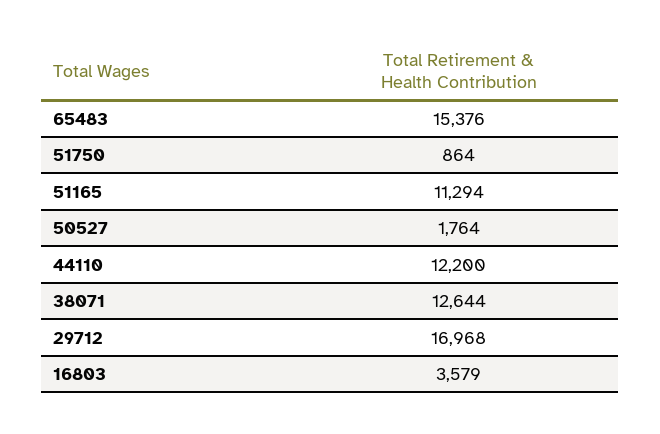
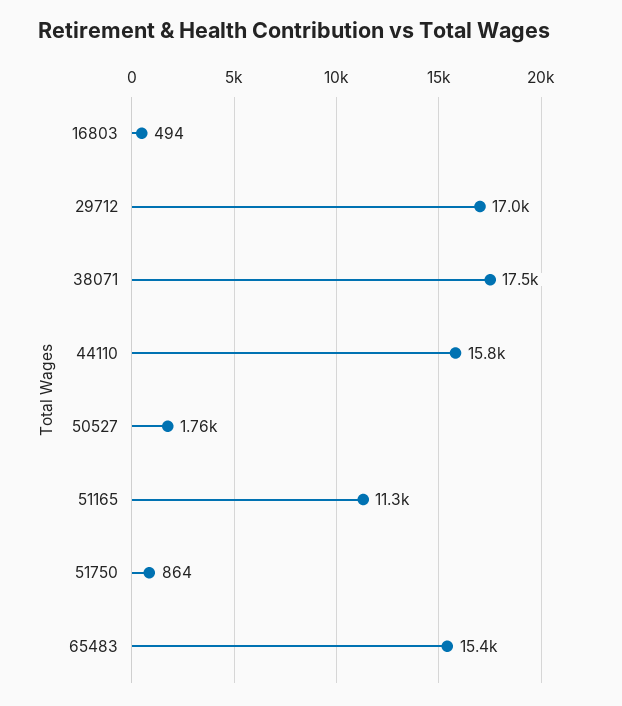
44110: 12200 -> 15800
38071: 12644 -> 17500
16803: 3579 -> 494

